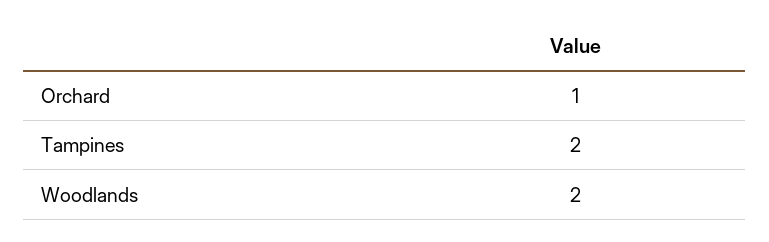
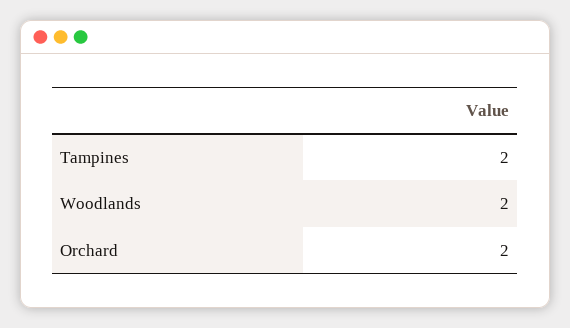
Orchard: 1 -> 2

